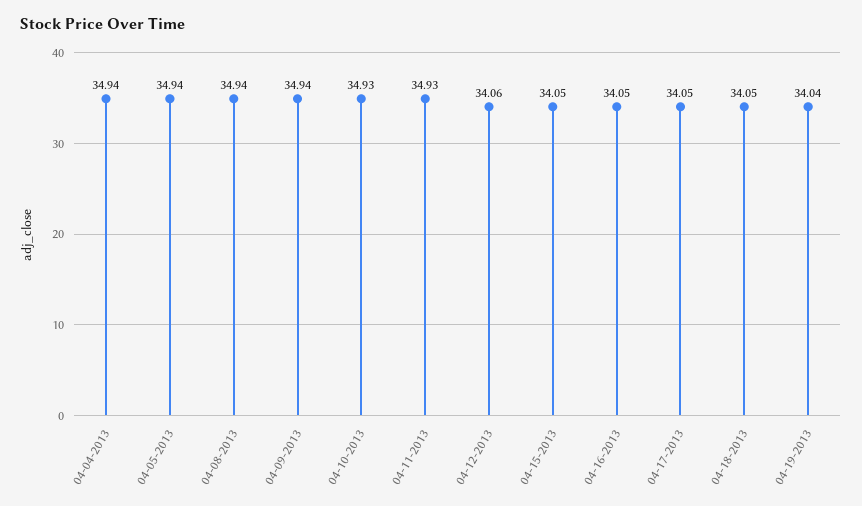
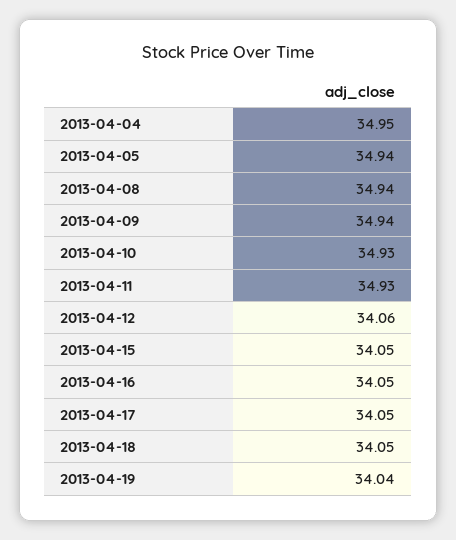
04-04-2013: 34.94 -> 34.95

